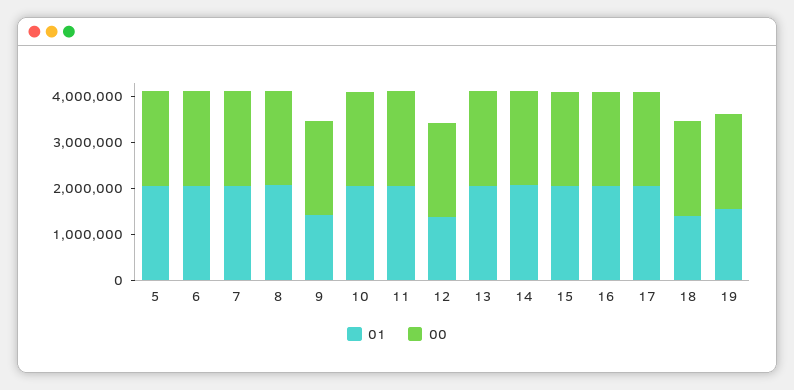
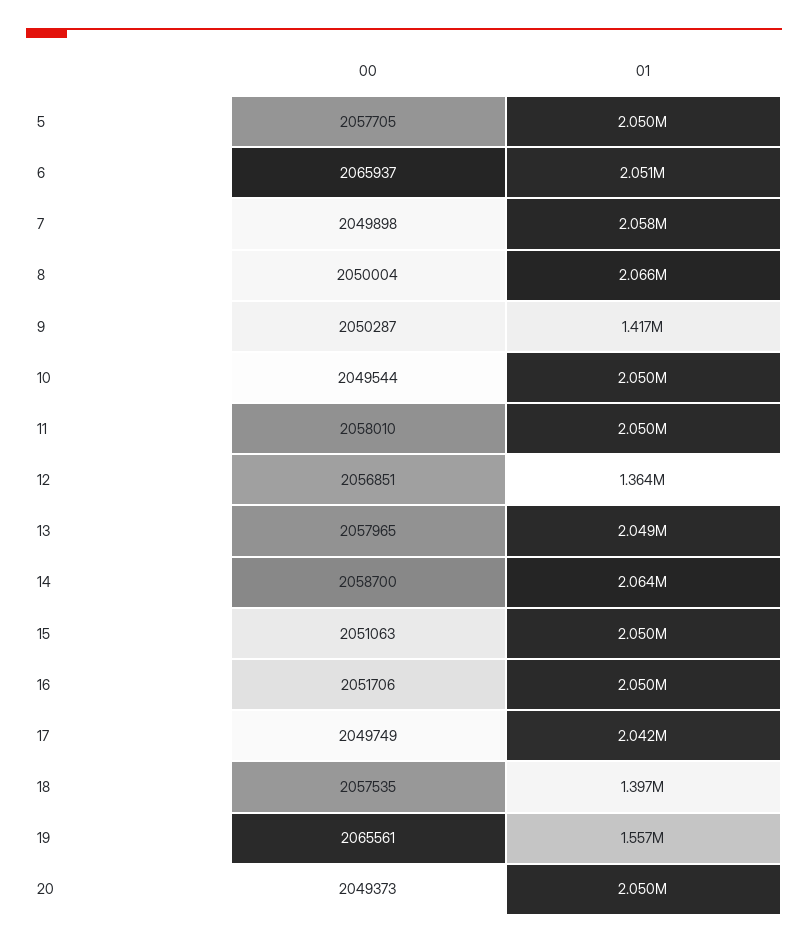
00, 20: none -> 2049373
01, 20: none -> 2050000

